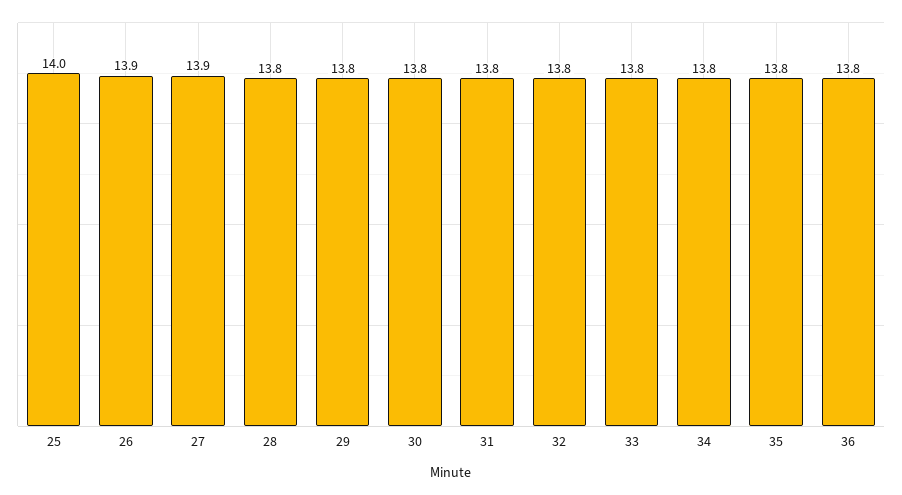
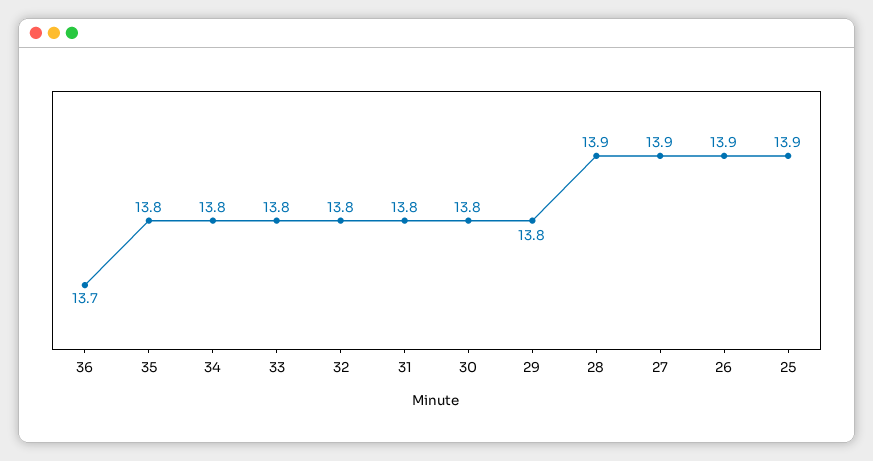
25: 14 -> 13.9
28: 13.8 -> 13.9
36: 13.8 -> 13.7

